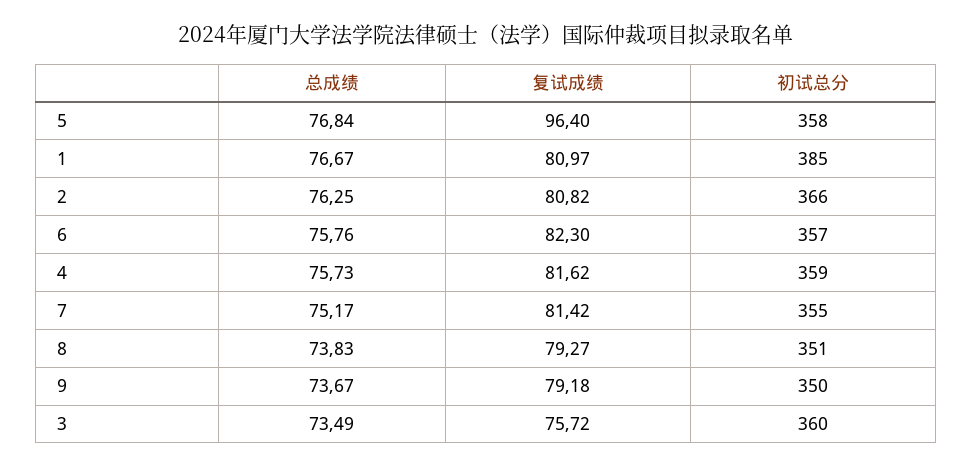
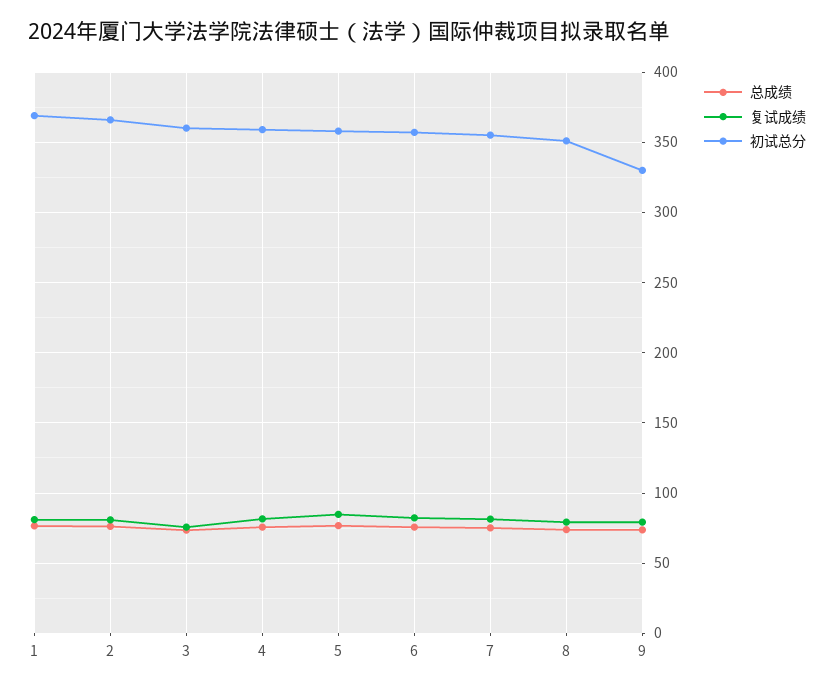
复试成绩, 5: 96.4 -> 85
初试总分, 1: 385 -> 370
初试总分, 9: 350 -> 330

